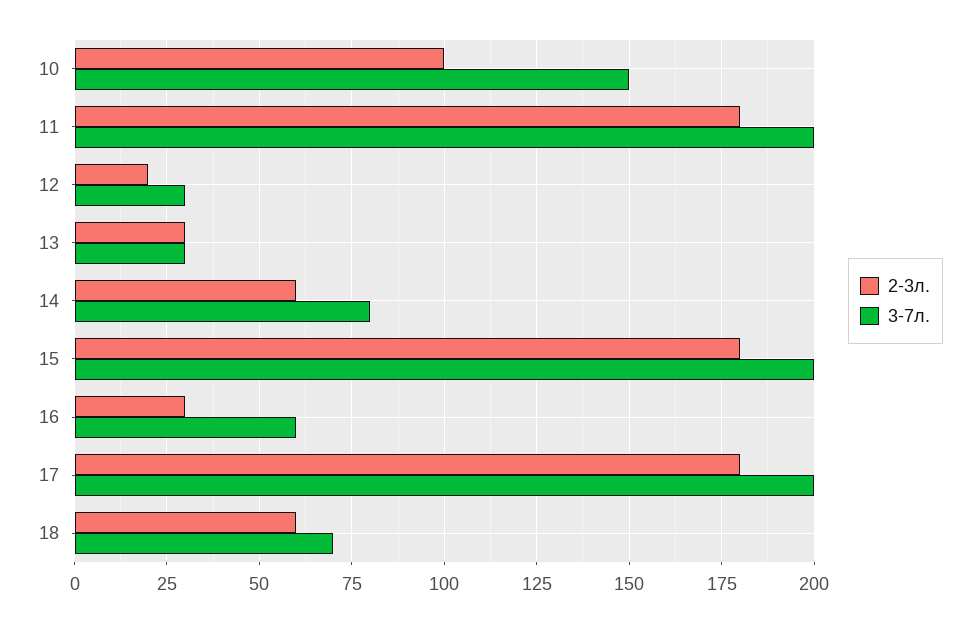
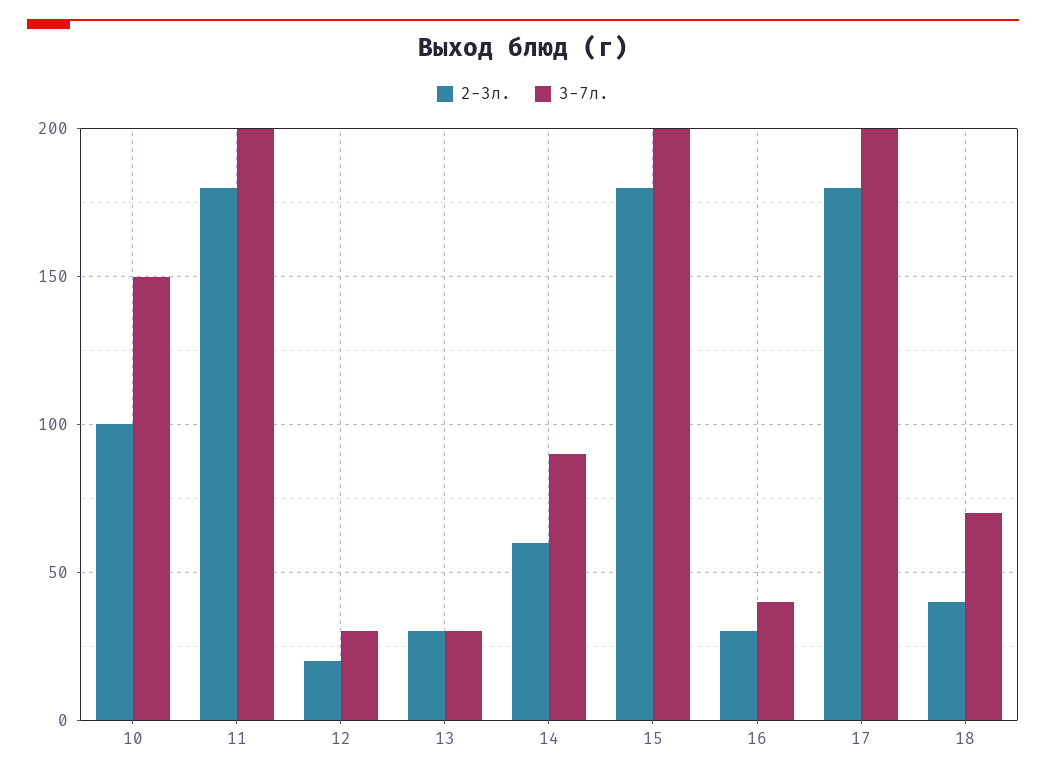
3-7л., 14: 80 -> 90
3-7л., 16: 60 -> 40
2-3л., 18: 60 -> 40

